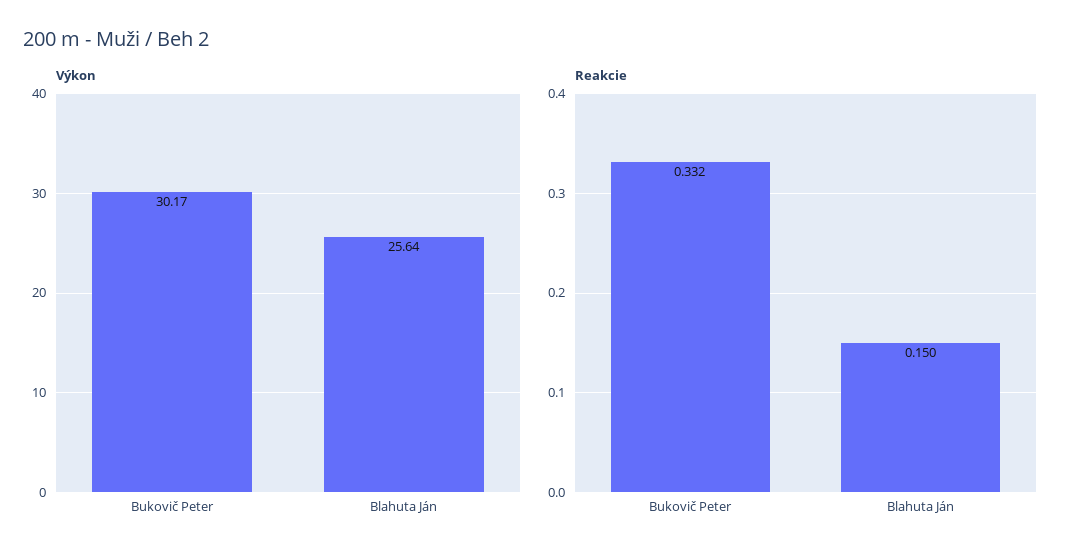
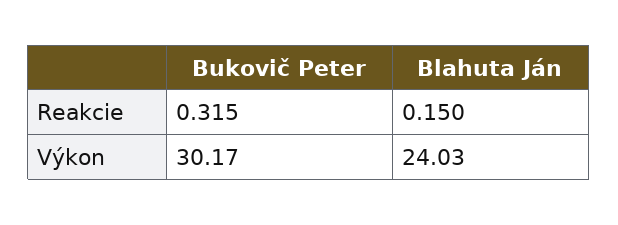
Výkon, Blahuta Ján: 25.64 -> 24.03
Reakcie, Bukovič Peter: 0.332 -> 0.315

